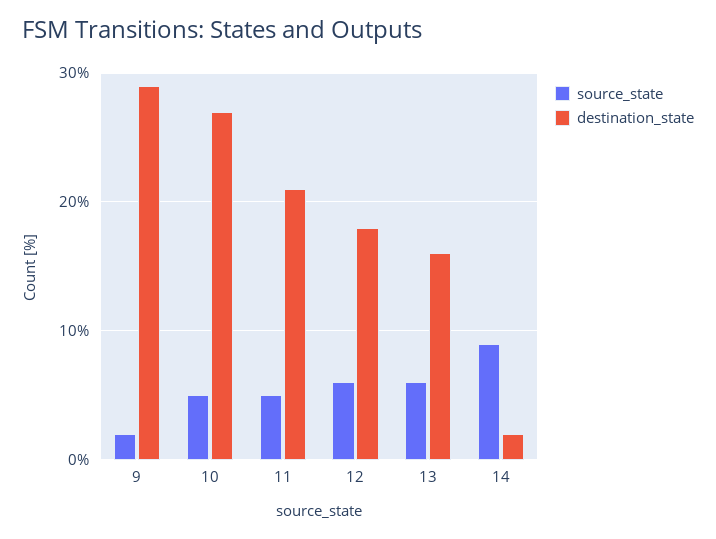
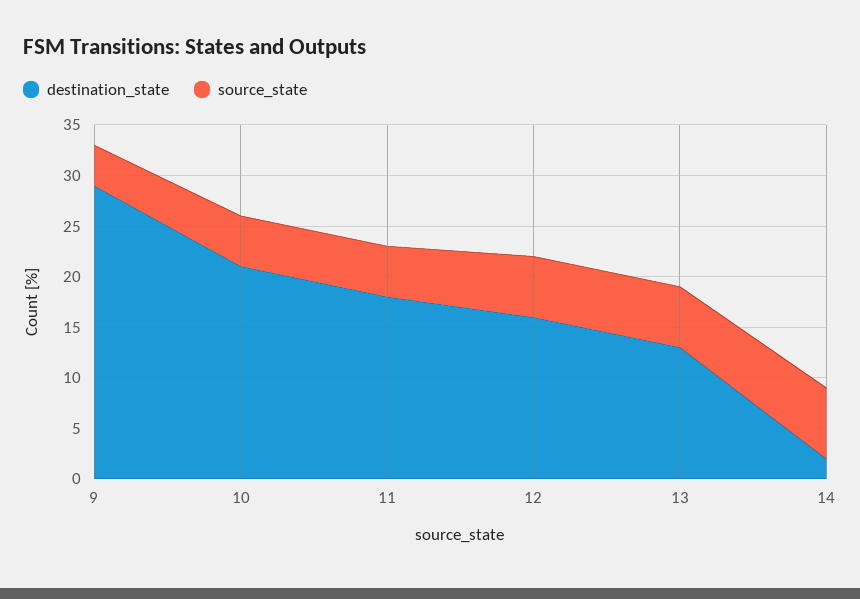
source_state, 9: 2 -> 4
destination_state, 10: 27 -> 21
destination_state, 11: 21 -> 18
destination_state, 12: 18 -> 16
destination_state, 13: 16 -> 13
source_state, 14: 9 -> 7

